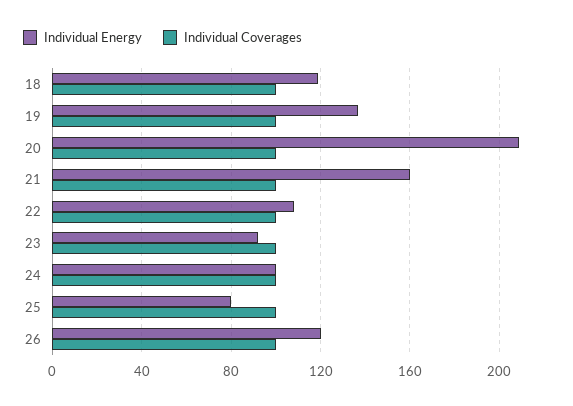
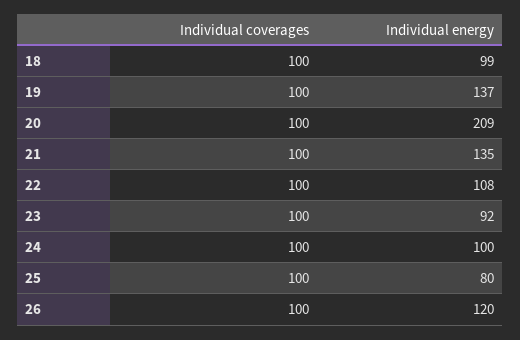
Individual Energy, 18: 120 -> 99
Individual Energy, 21: 160 -> 135

